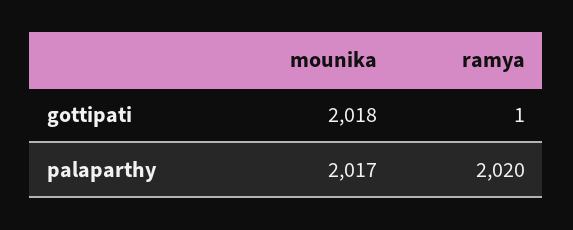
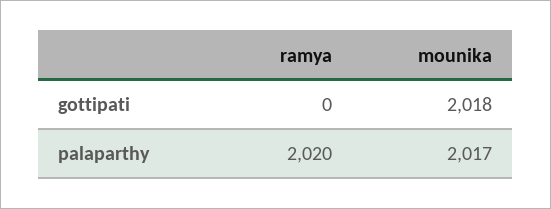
ramya, gottipati: 1 -> 0

